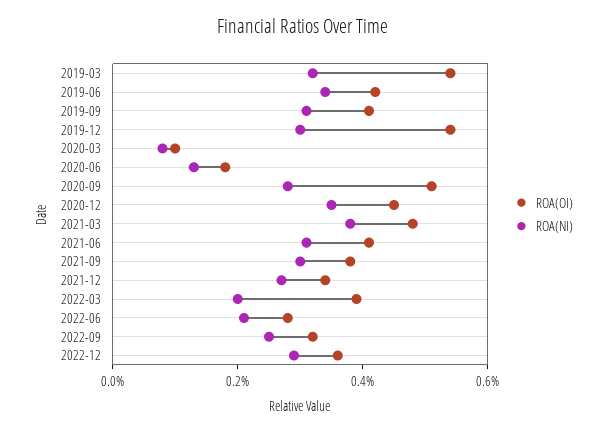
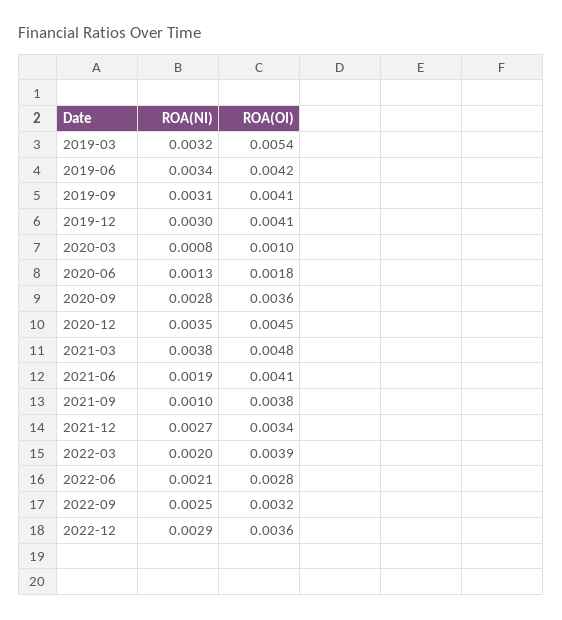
ROA(OI), 2019-12: 0.0055 -> 0.0041
ROA(OI), 2020-09: 0.005 -> 0.0036
ROA(NI), 2021-06: 0.003 -> 0.0019
ROA(NI), 2021-09: 0.003 -> 0.001

